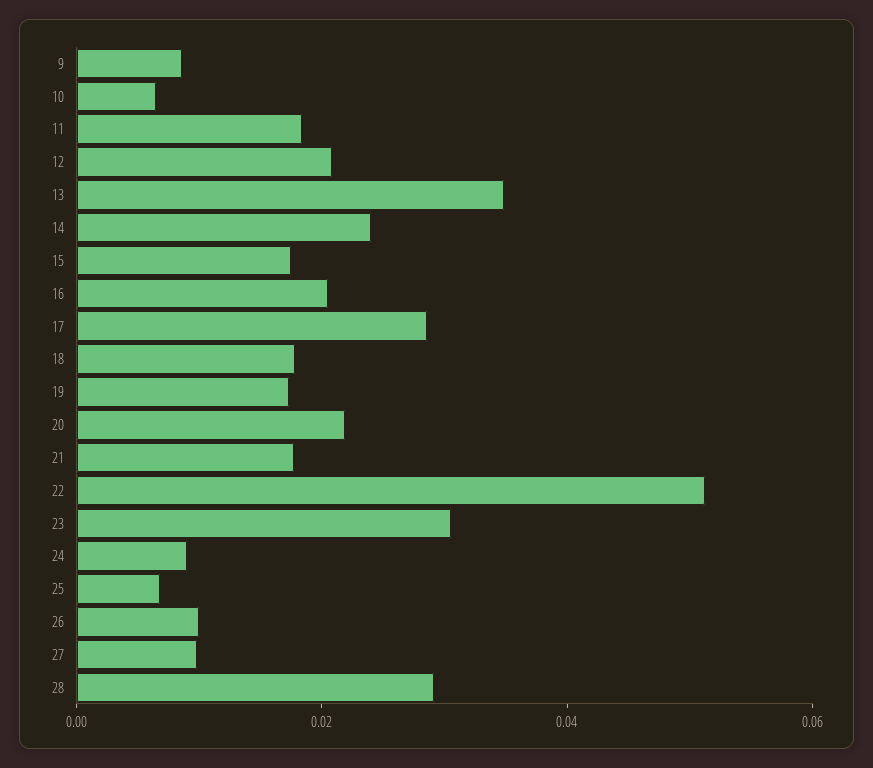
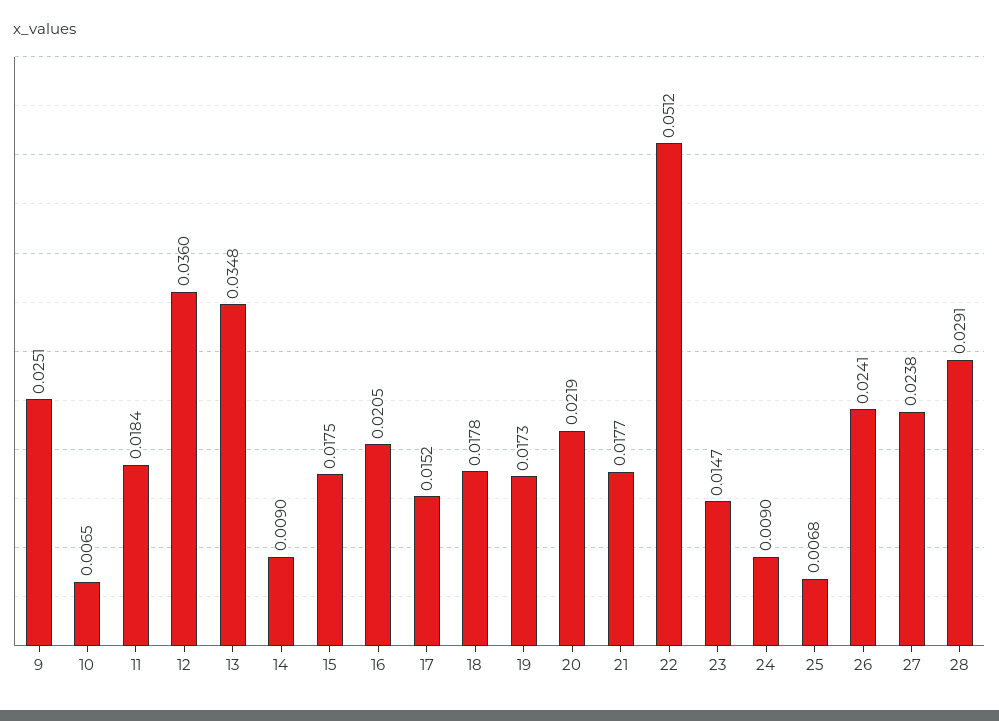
9: 0.01 -> 0.0251
12: 0.02 -> 0.036
14: 0.025 -> 0.009
17: 0.03 -> 0.0152
23: 0.03 -> 0.0147
26: 0.01 -> 0.0241
27: 0.01 -> 0.0238

